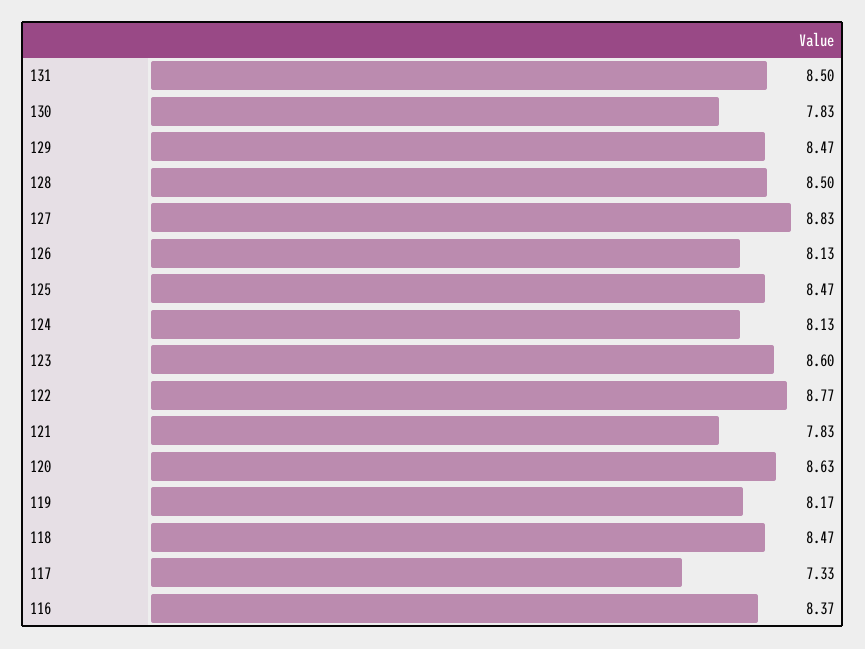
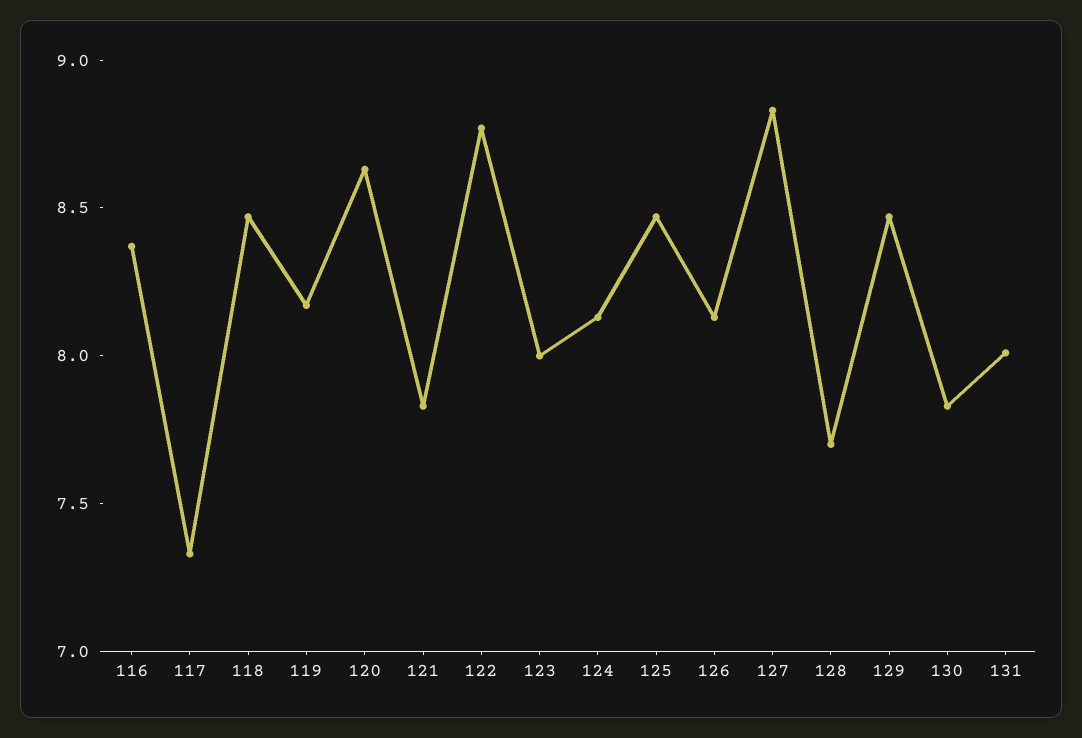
131: 8.5 -> 8
128: 8.5 -> 7.7
123: 8.6 -> 8

